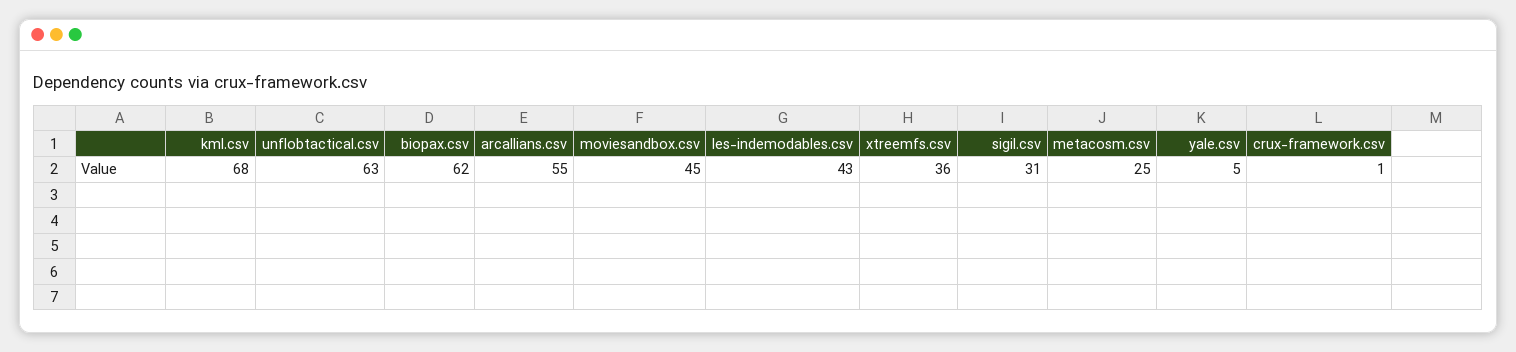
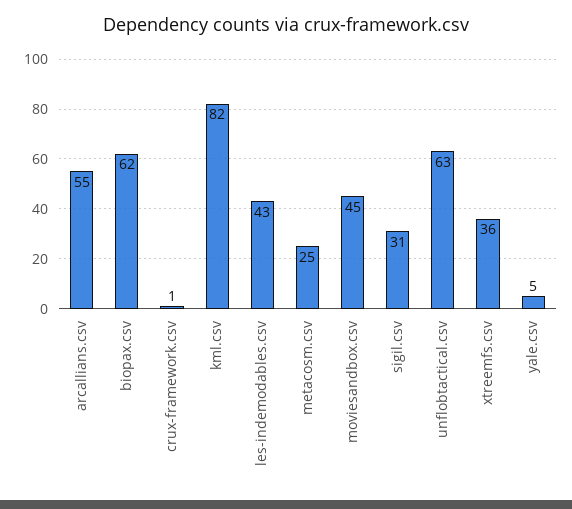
kml.csv: 68 -> 82

